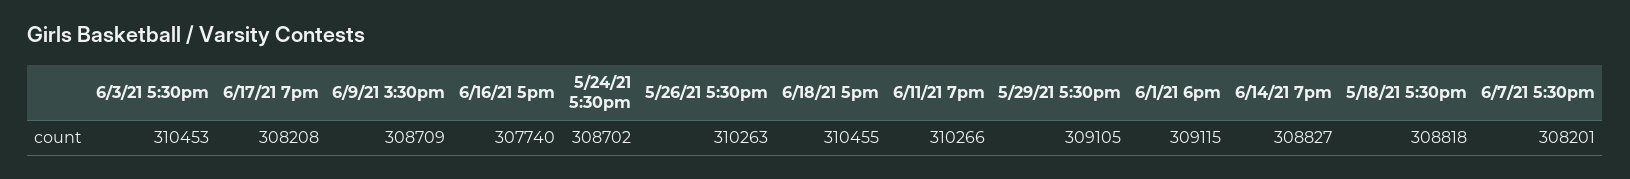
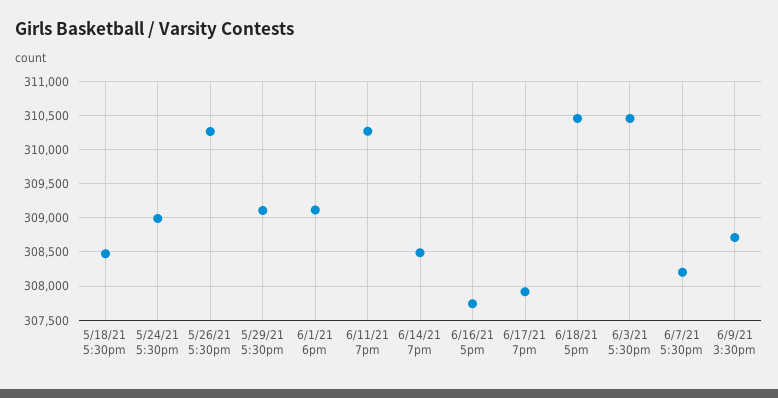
6/17/21 7pm: 308208 -> 307900
5/24/21 5:30pm: 308702 -> 309000
6/14/21 7pm: 308827 -> 308500
5/18/21 5:30pm: 308818 -> 308500

